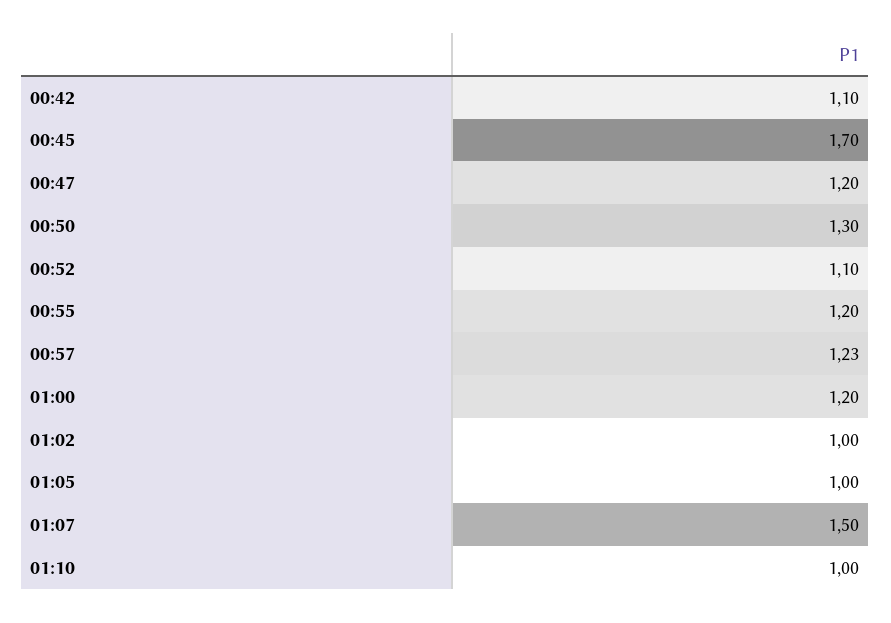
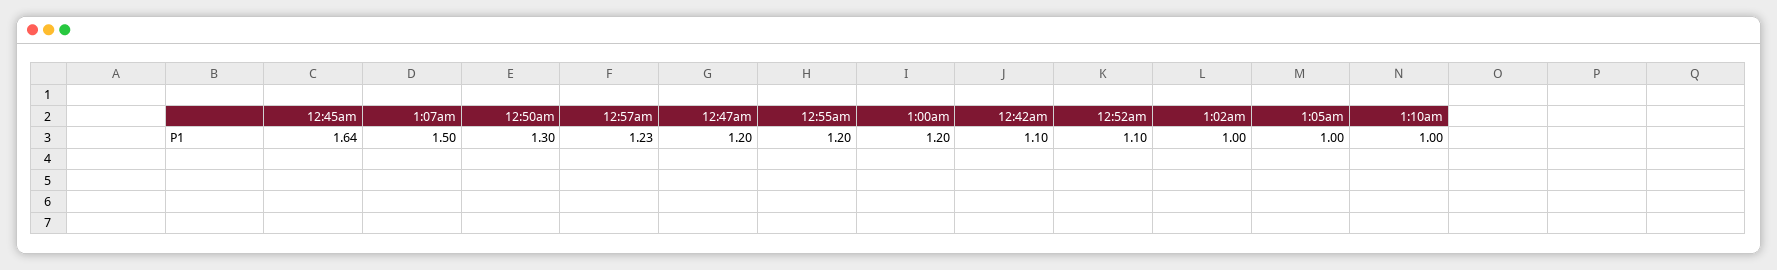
00:45: 1.7 -> 1.64

